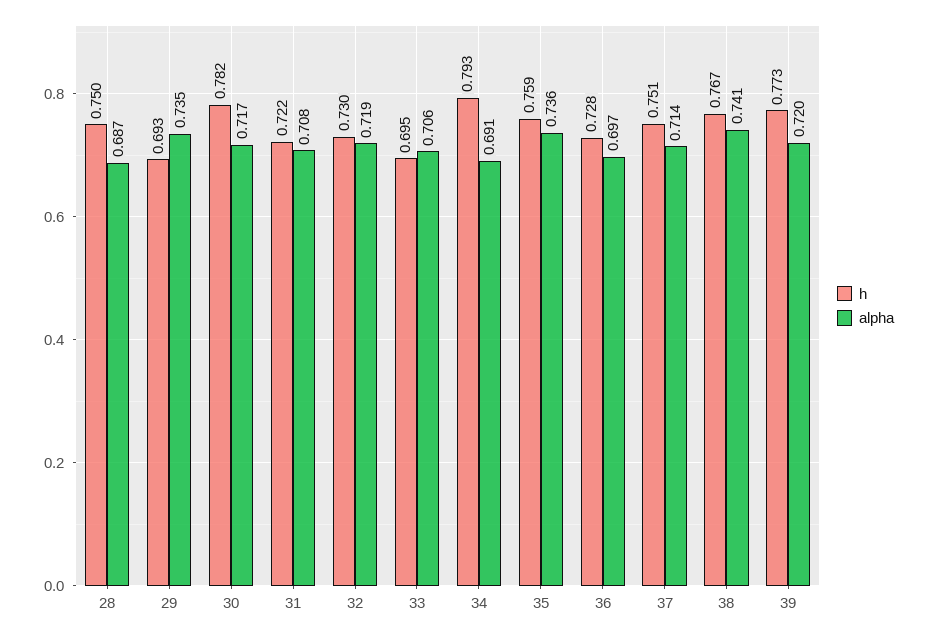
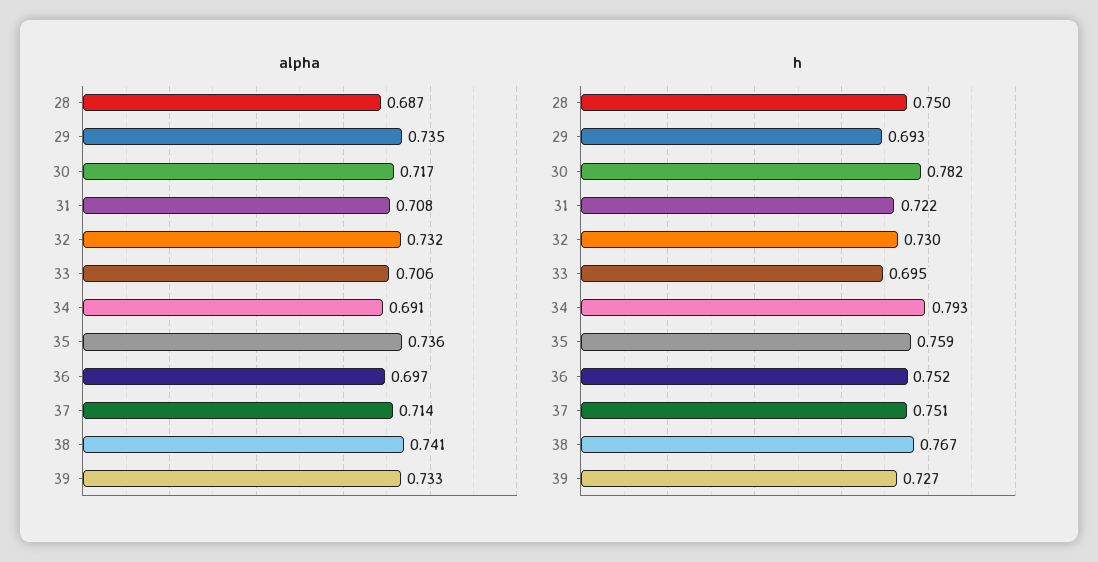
alpha, 32: 0.719 -> 0.732
h, 36: 0.728 -> 0.752
h, 39: 0.773 -> 0.727
alpha, 39: 0.72 -> 0.733

